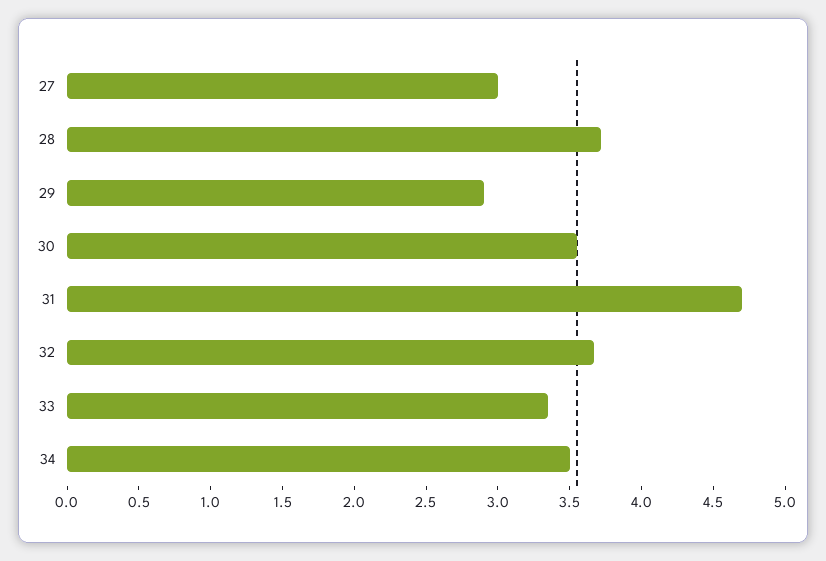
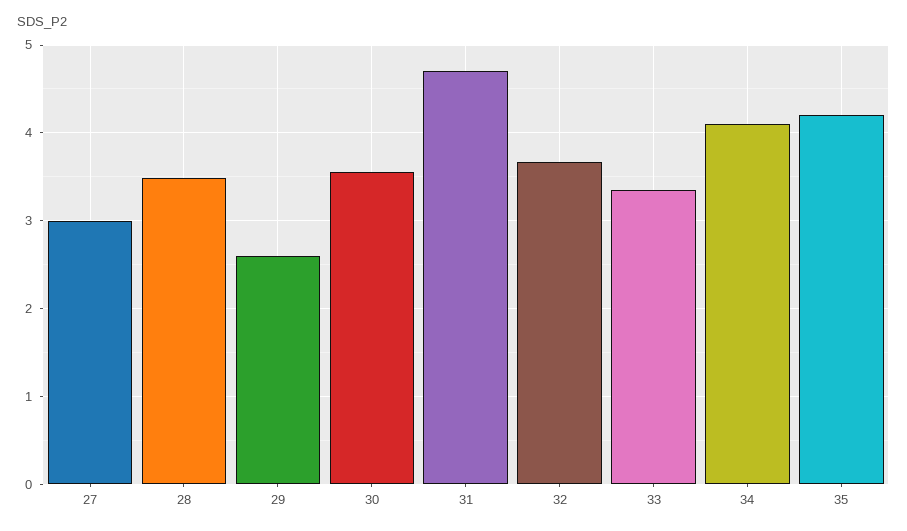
28: 3.7 -> 3.5
29: 2.9 -> 2.6
34: 3.5 -> 4.1
35: none -> 4.2

